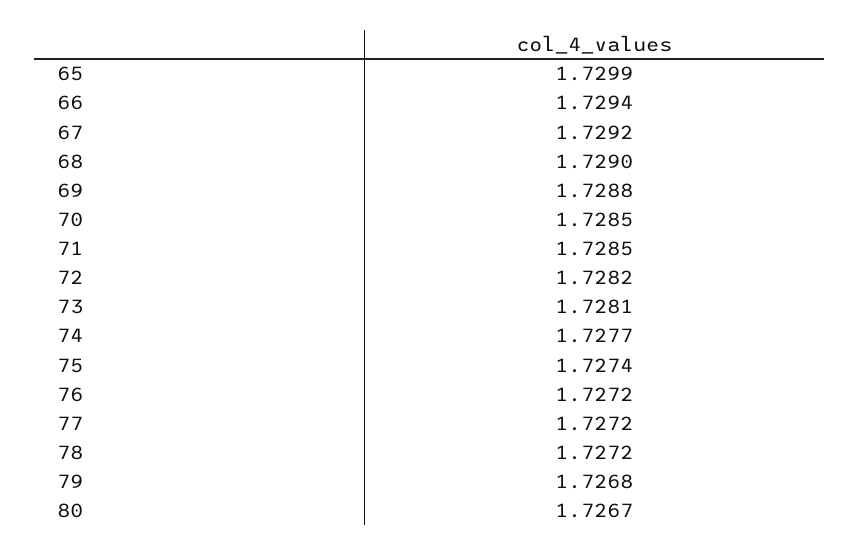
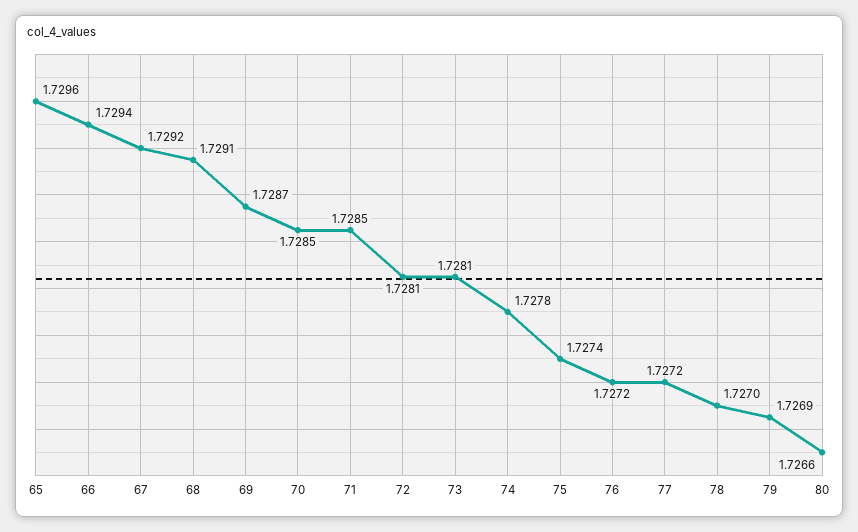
65: 1.7299 -> 1.7296
68: 1.729 -> 1.7291
69: 1.7288 -> 1.7287
72: 1.7282 -> 1.7281
74: 1.7277 -> 1.7278
78: 1.7272 -> 1.727
79: 1.7268 -> 1.7269
80: 1.7267 -> 1.7266

